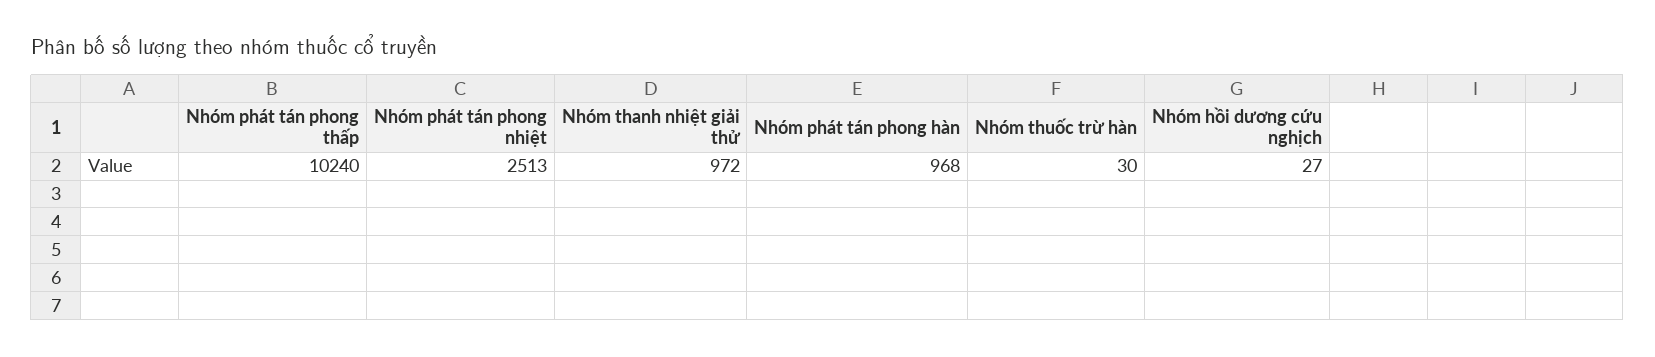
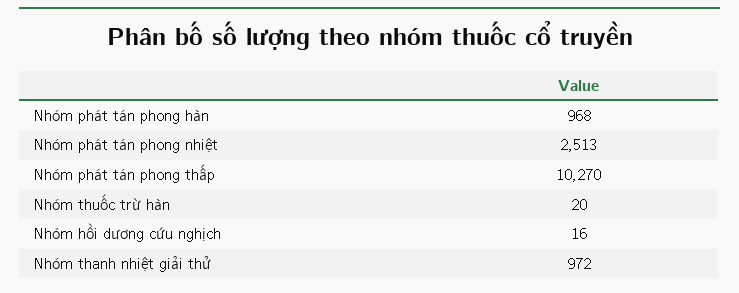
Nhóm phát tán phong thấp: 10240 -> 10270
Nhóm thuốc trừ hàn: 30 -> 20
Nhóm hồi dương cứu nghịch: 27 -> 16

